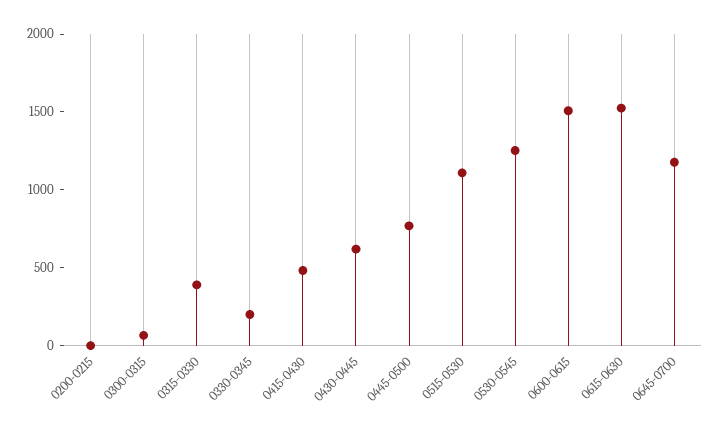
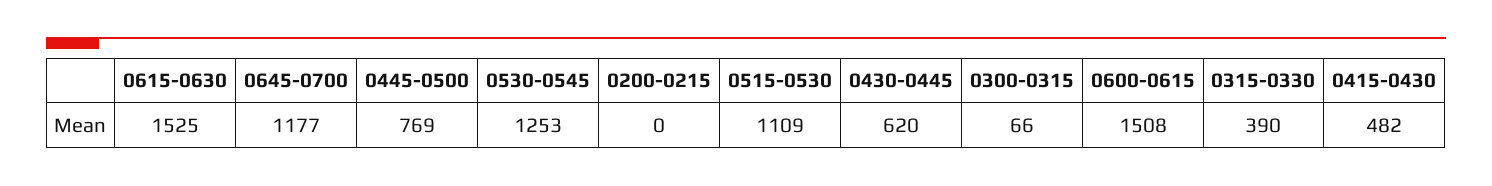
0330-0345: 200 -> none

